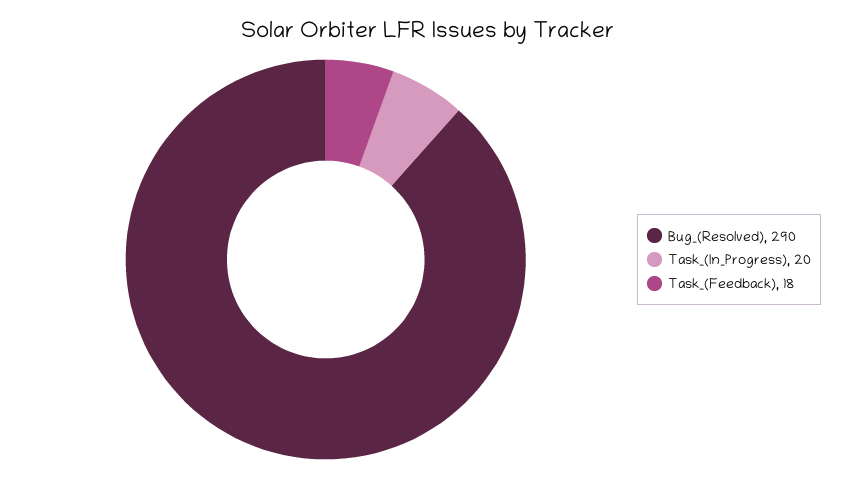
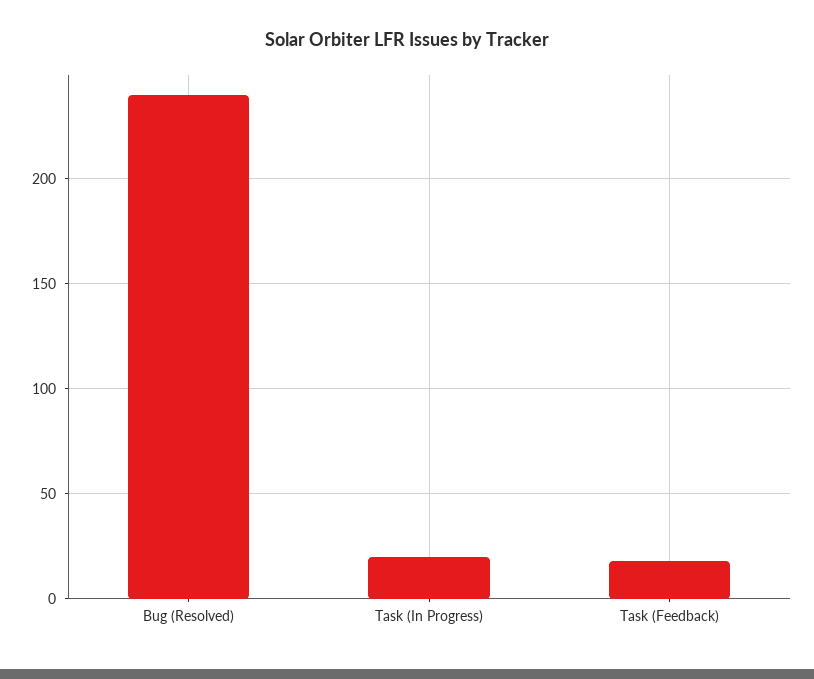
Bug_(Resolved): 290 -> 240

